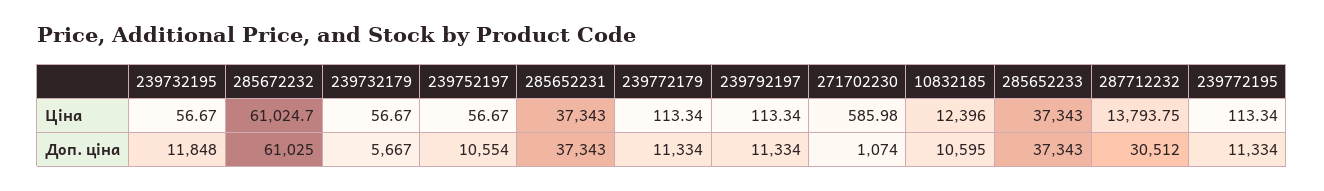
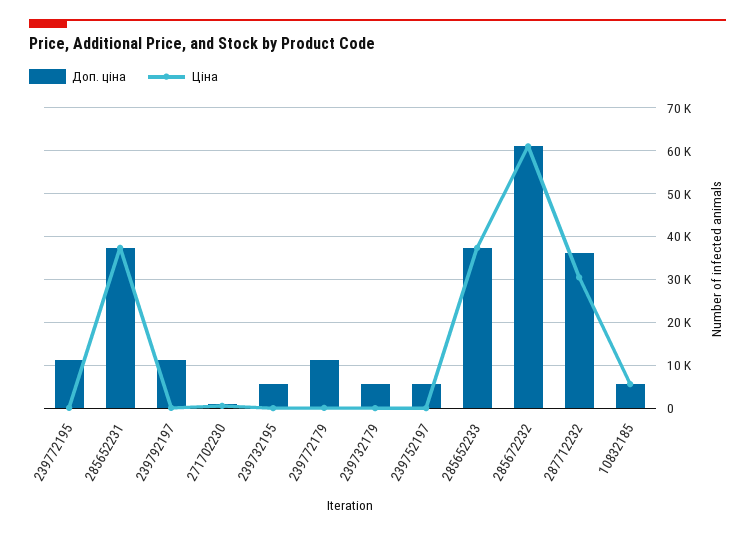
Ціна, 10832185: 12396 -> 6000
Ціна, 287712232: 13793.75 -> 30000
Доп. ціна, 239732195: 11848 -> 6000
Доп. ціна, 239752197: 10554 -> 6000
Доп. ціна, 10832185: 10595 -> 6000
Доп. ціна, 287712232: 30512 -> 36000

